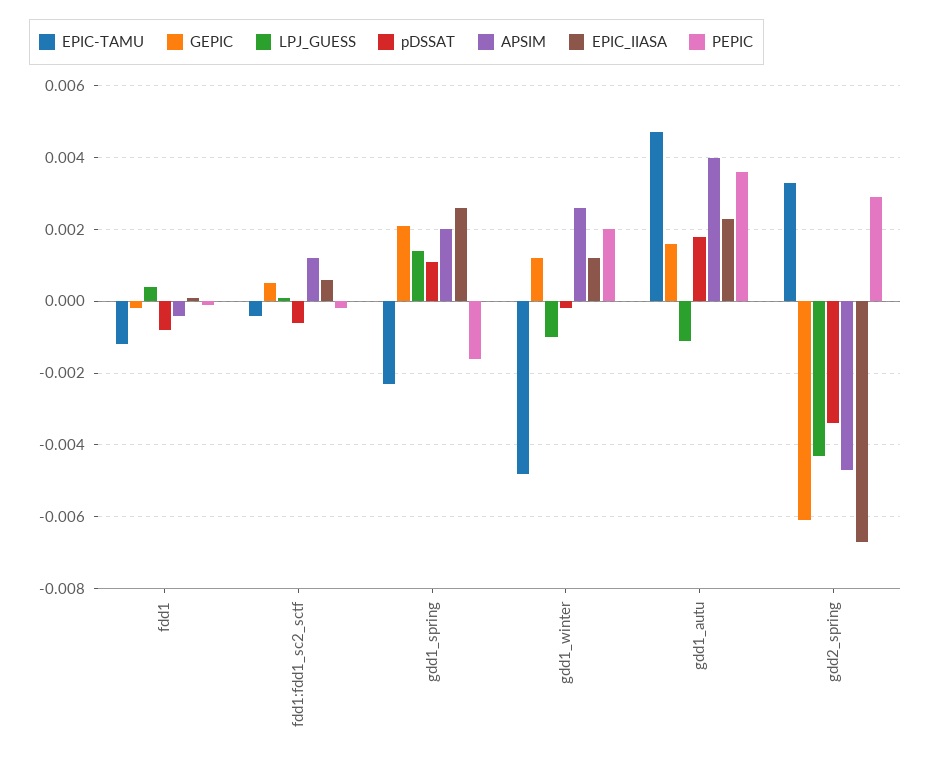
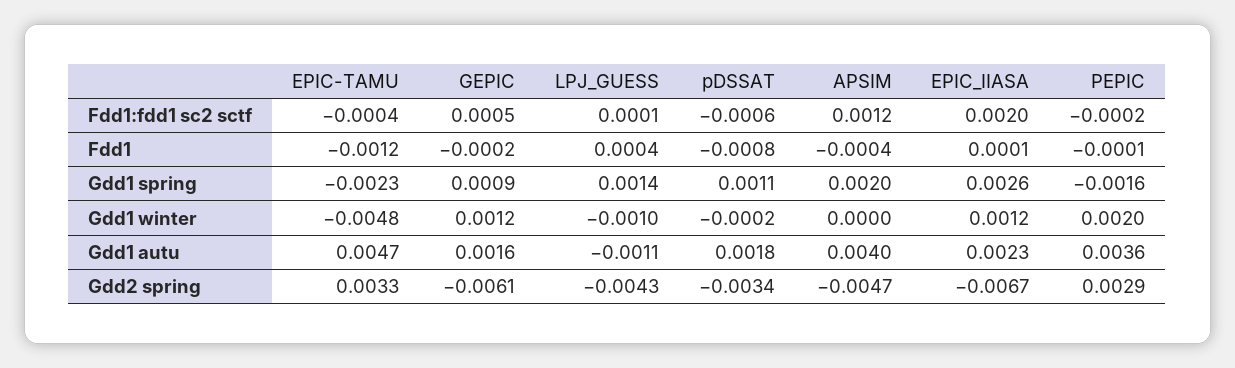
EPIC_IIASA, fdd1:fdd1_sc2_sctf: 0.0005 -> 0.002
GEPIC, gdd1_spring: 0.002 -> 0.0009
APSIM, gdd1_winter: 0.0025 -> 0

